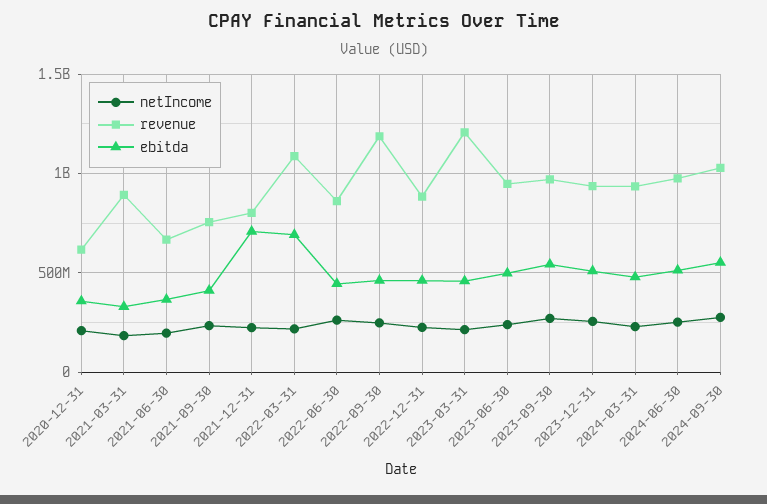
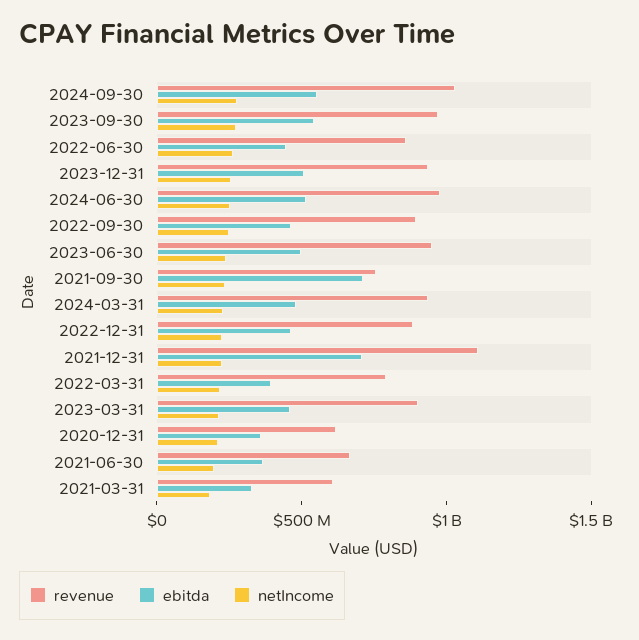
revenue, 2021-03-31: 900000000 -> 600000000
ebitda, 2021-09-30: 400000000 -> 700000000
revenue, 2021-12-31: 800000000 -> 1100000000
revenue, 2022-03-31: 1100000000 -> 800000000
ebitda, 2022-03-31: 700000000 -> 400000000
revenue, 2022-09-30: 1200000000 -> 900000000
revenue, 2023-03-31: 1200000000 -> 900000000

